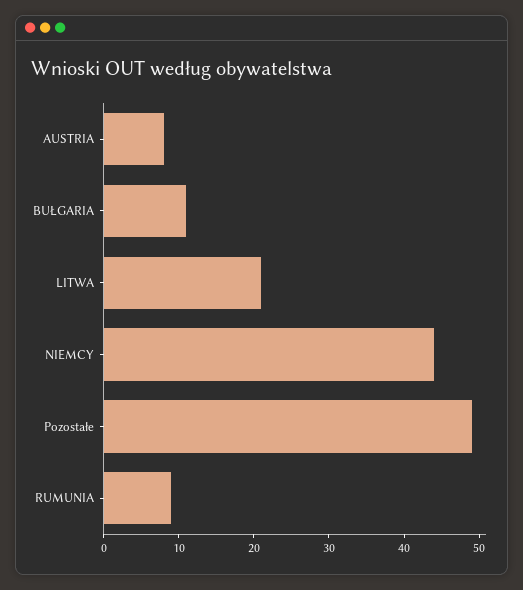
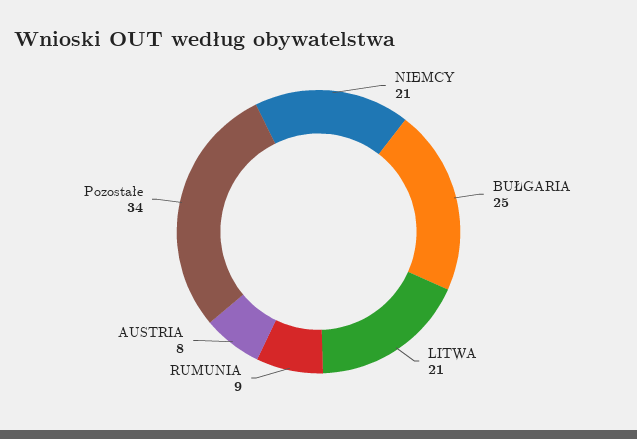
BUŁGARIA: 10 -> 25
NIEMCY: 45 -> 21
Pozostałe: 50 -> 34

